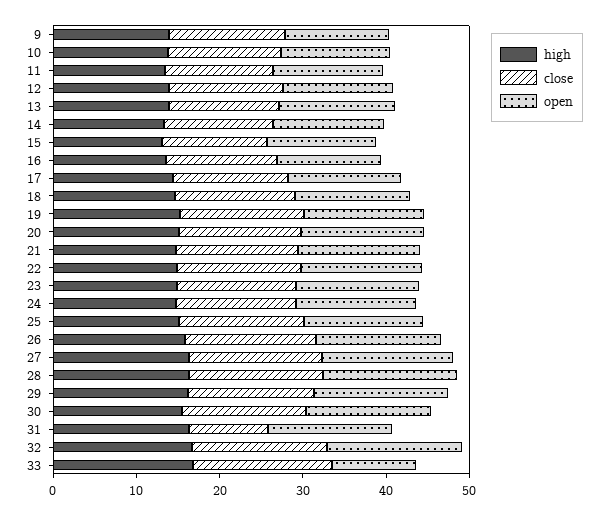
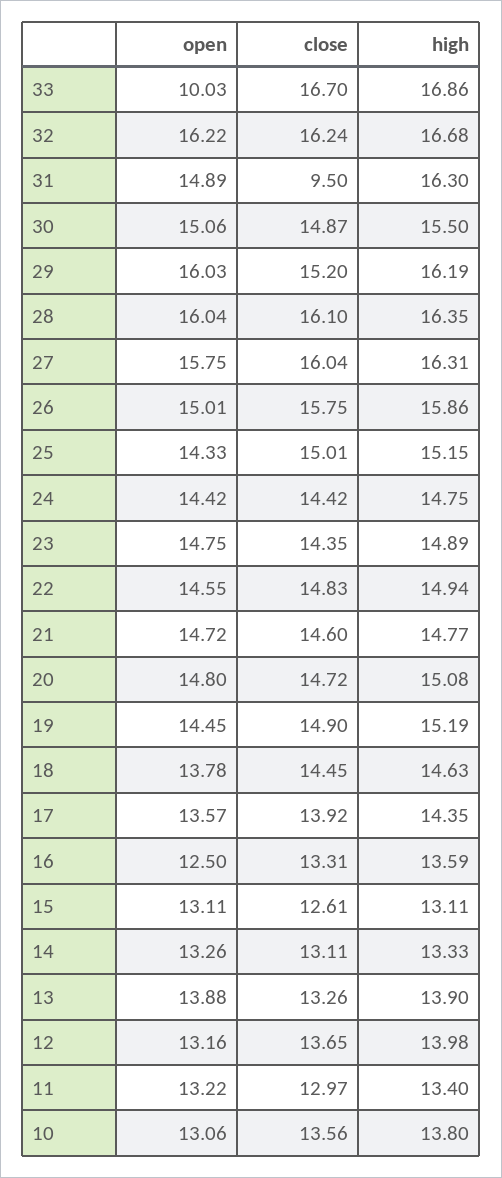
high, 9: 14 -> none
close, 9: 14 -> none
open, 9: 12 -> none

